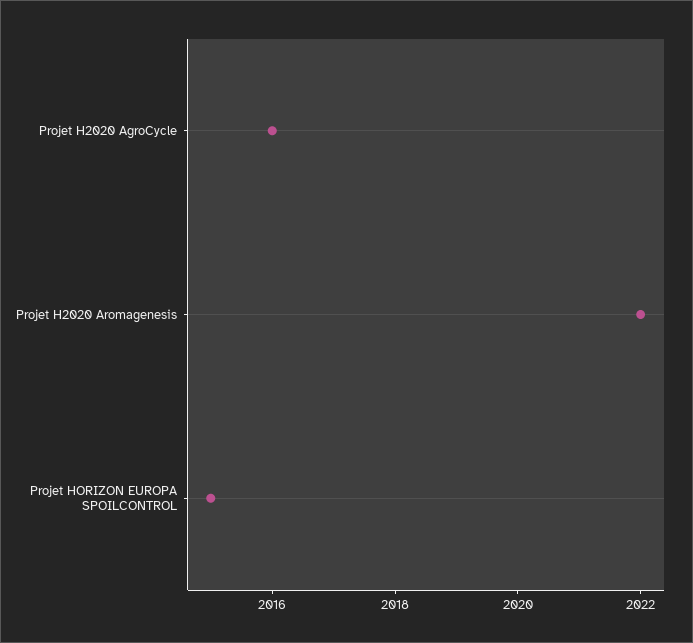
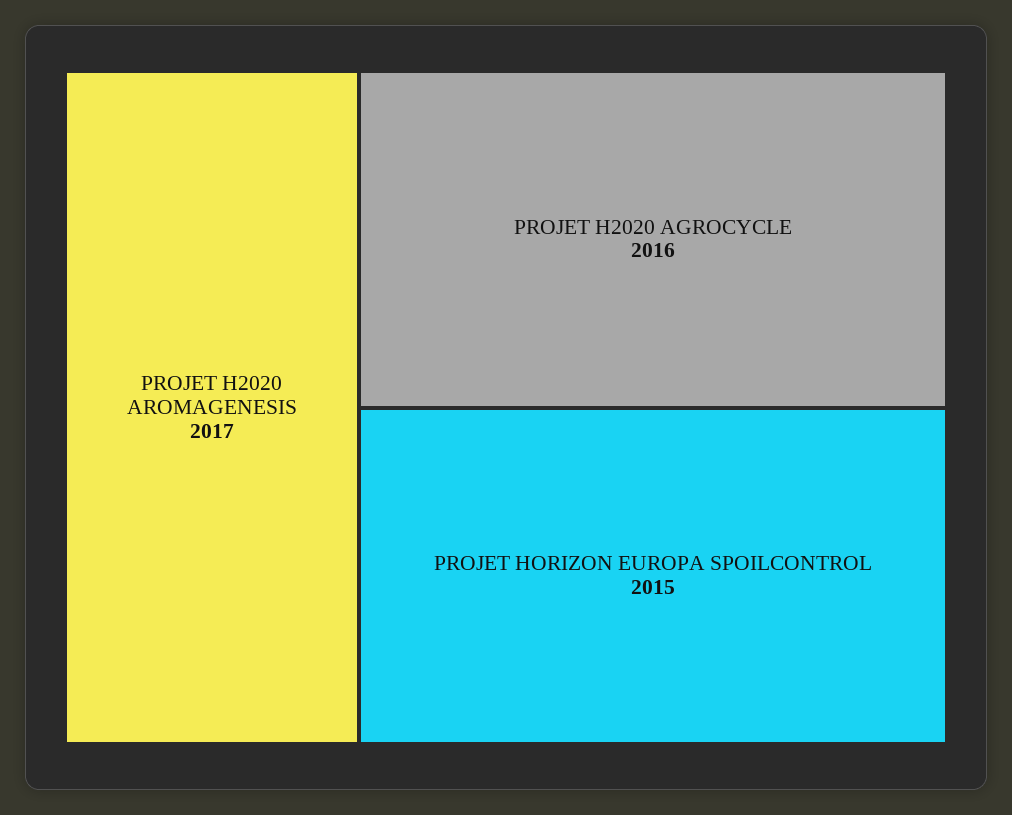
Projet H2020 Aromagenesis: 2022 -> 2017

